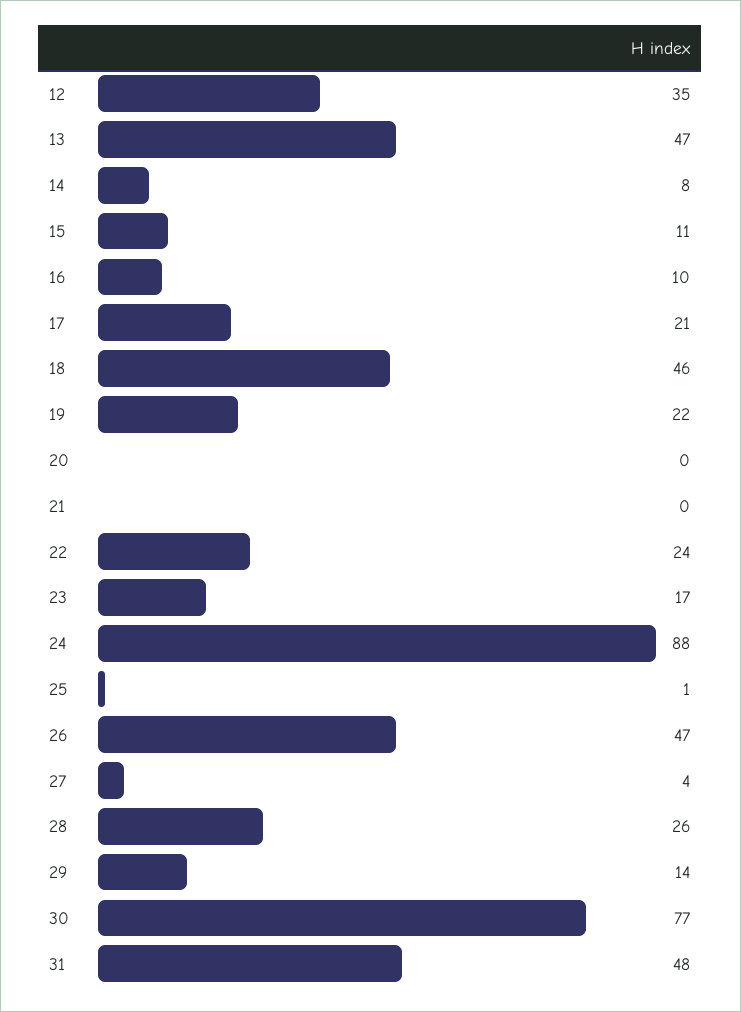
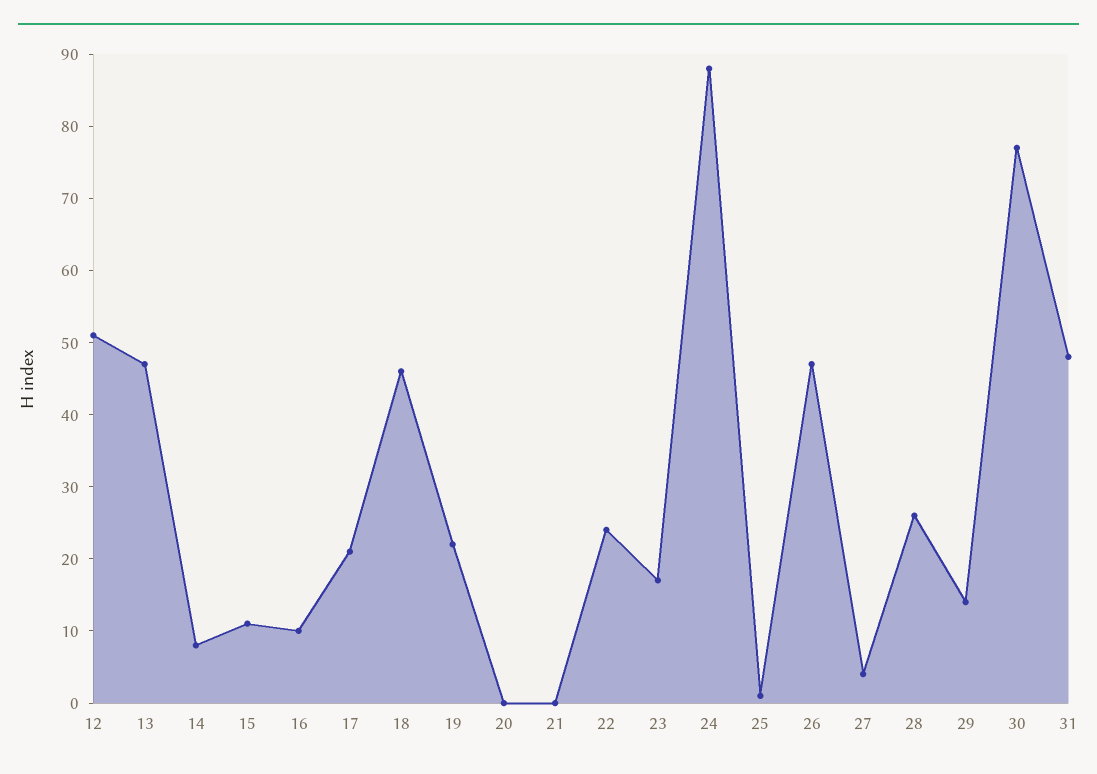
12: 35 -> 50

